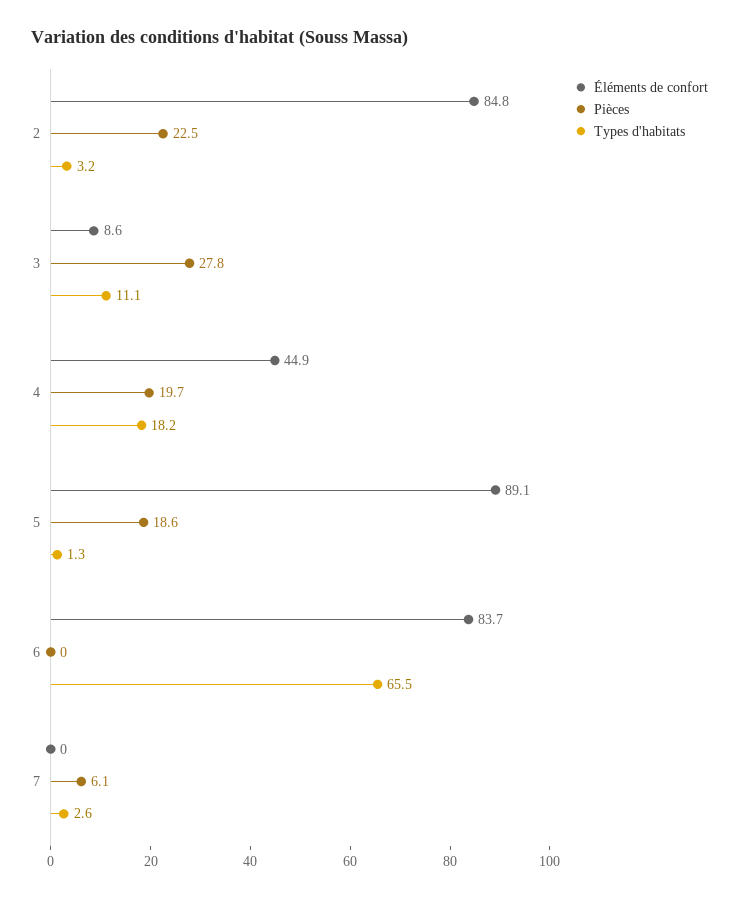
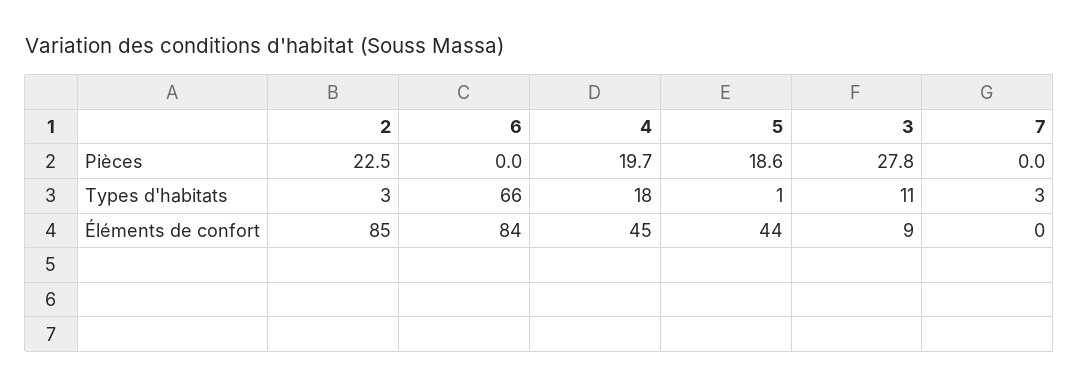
Éléments de confort, 5: 89.1 -> 44
Pièces, 7: 6.1 -> 0

